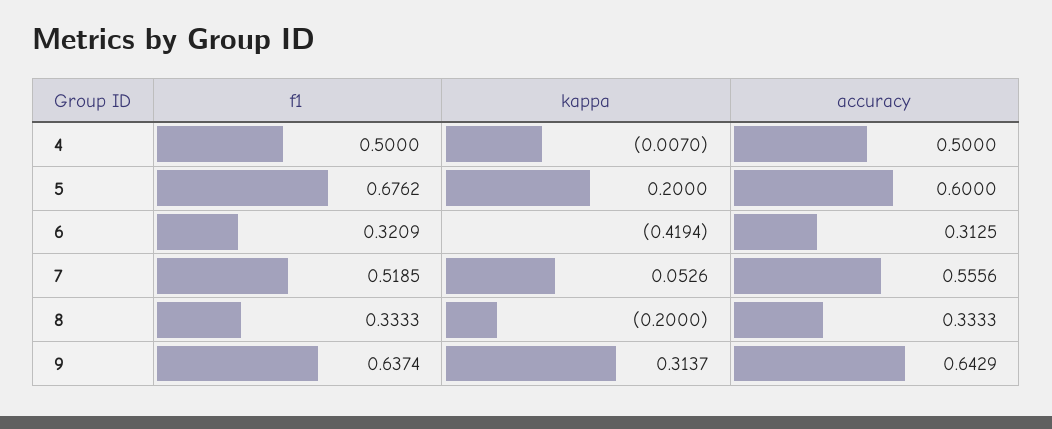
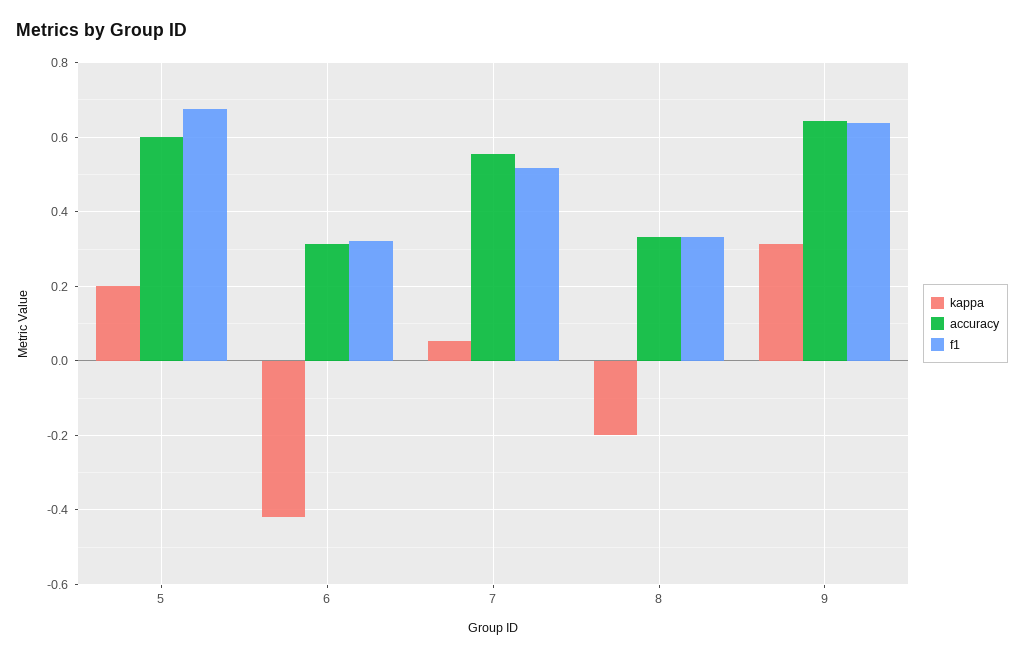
f1, 4: 0.5 -> none
kappa, 4: -0.007 -> none
accuracy, 4: 0.5 -> none

